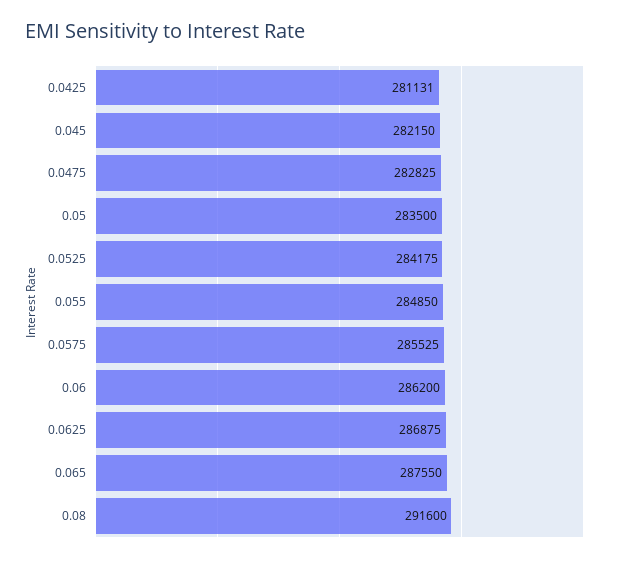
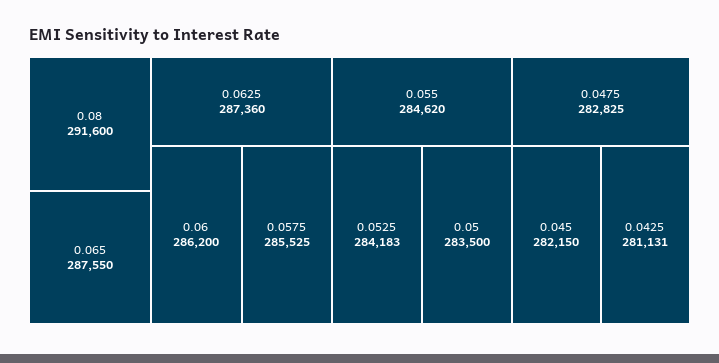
0.0525: 284175 -> 284183
0.055: 284850 -> 284620
0.0625: 286875 -> 287360

